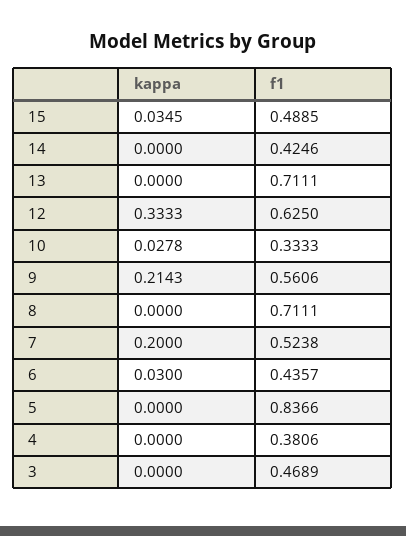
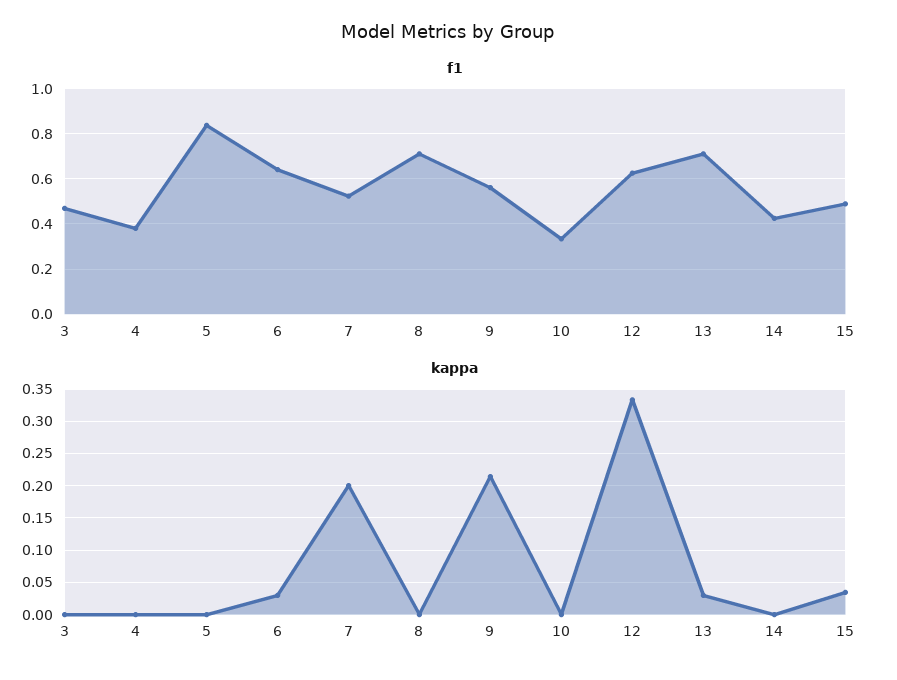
kappa, 13: 0 -> 0.03
kappa, 10: 0.0278 -> 0
f1, 6: 0.4357 -> 0.65

